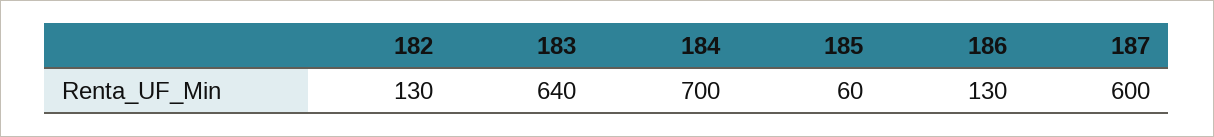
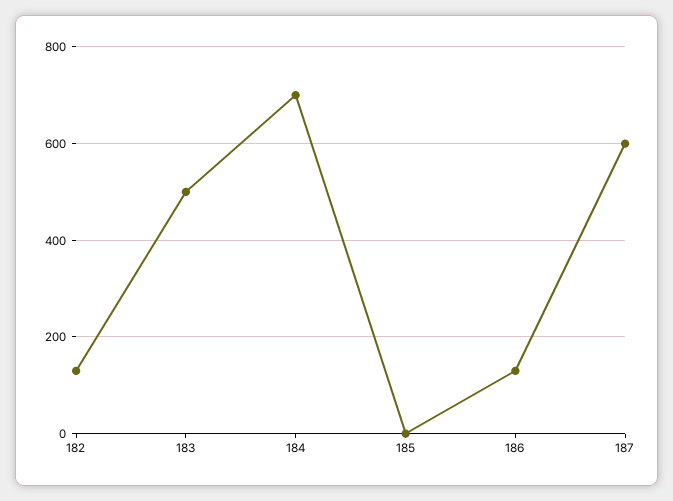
183: 640 -> 500
185: 60 -> 0

